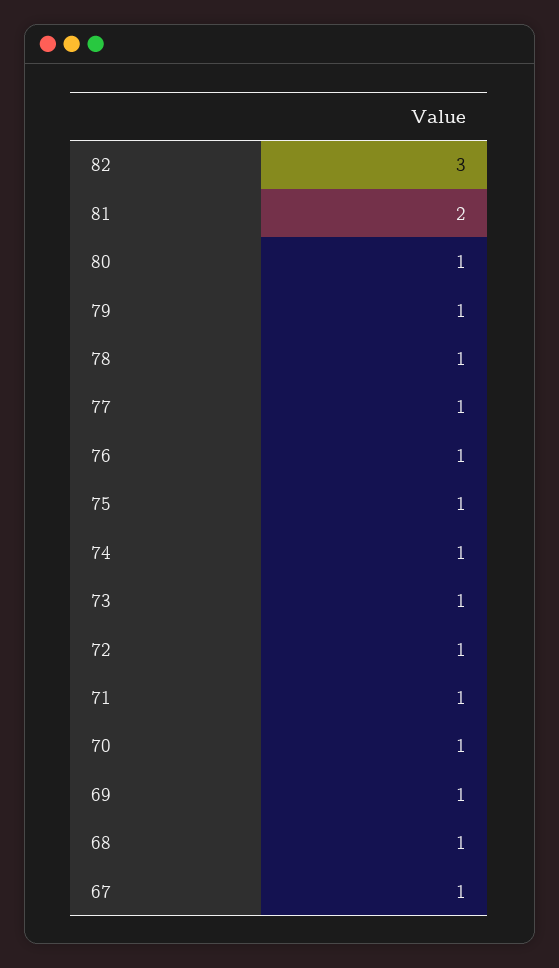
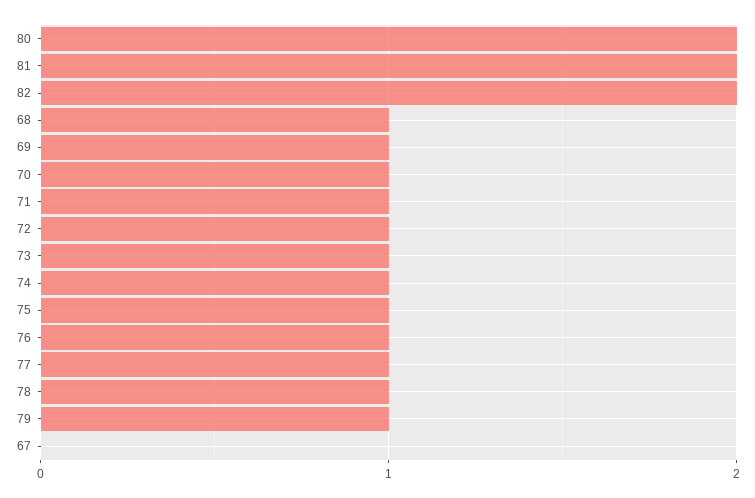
82: 3 -> 2
80: 1 -> 2
67: 1 -> 0

